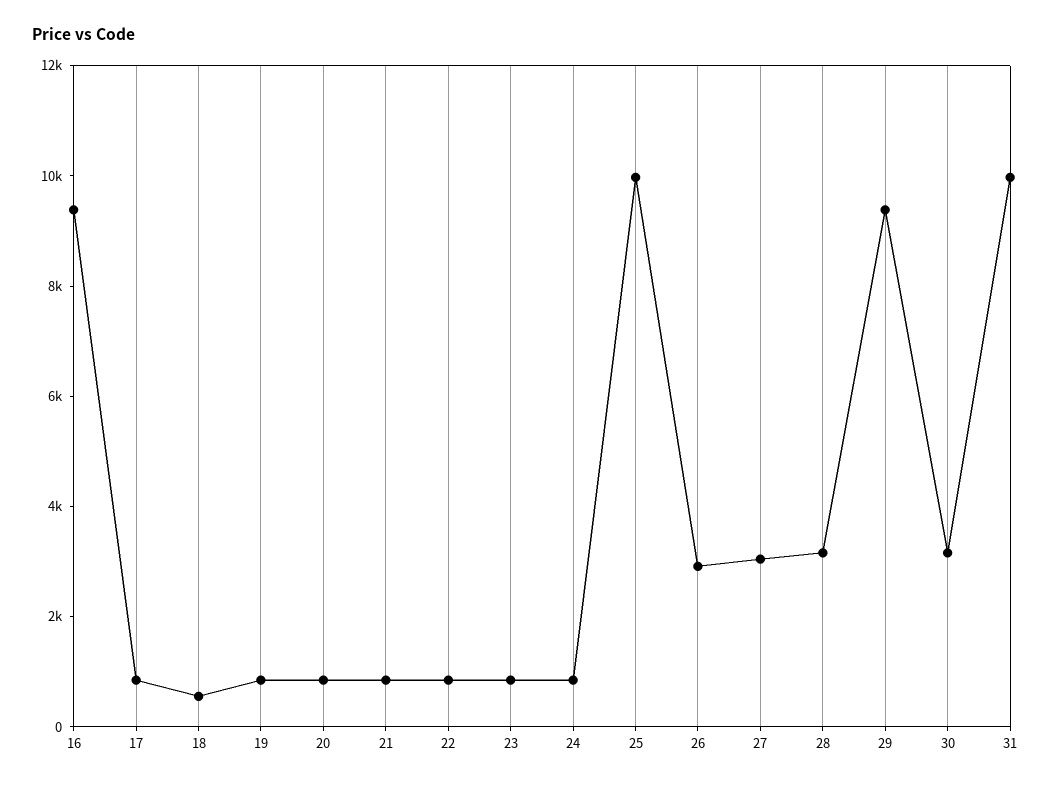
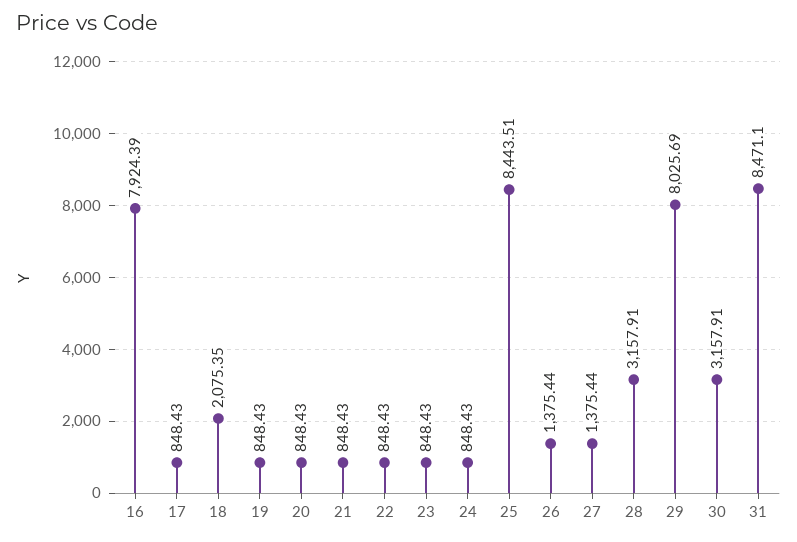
16: 9500 -> 7924.39
18: 500 -> 2075.35
25: 10000 -> 8443.51
26: 3000 -> 1375.44
27: 3000 -> 1375.44
29: 9500 -> 8025.69
31: 10000 -> 8471.1

